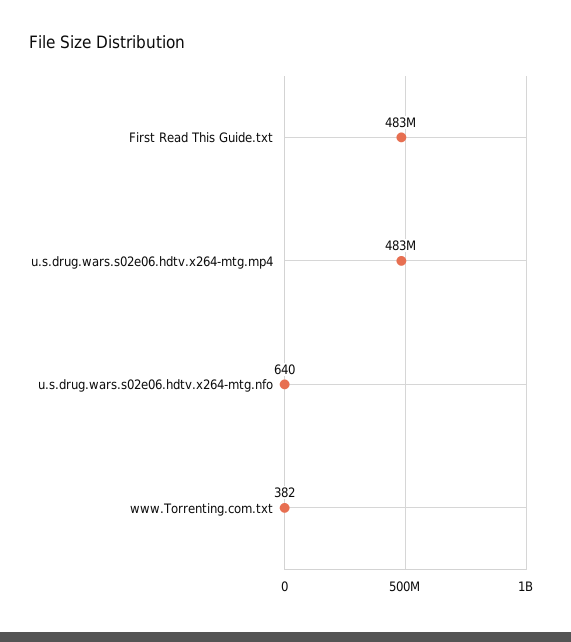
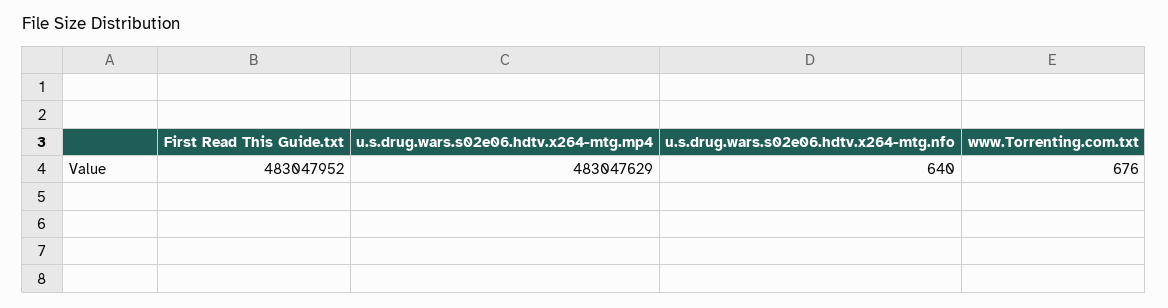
www.Torrenting.com.txt: 382 -> 676

